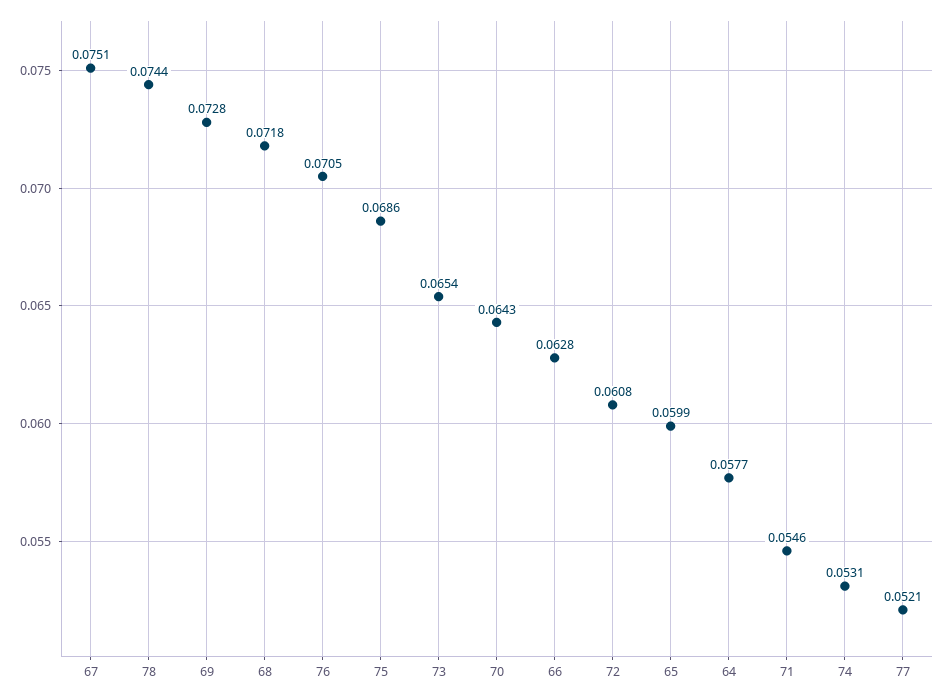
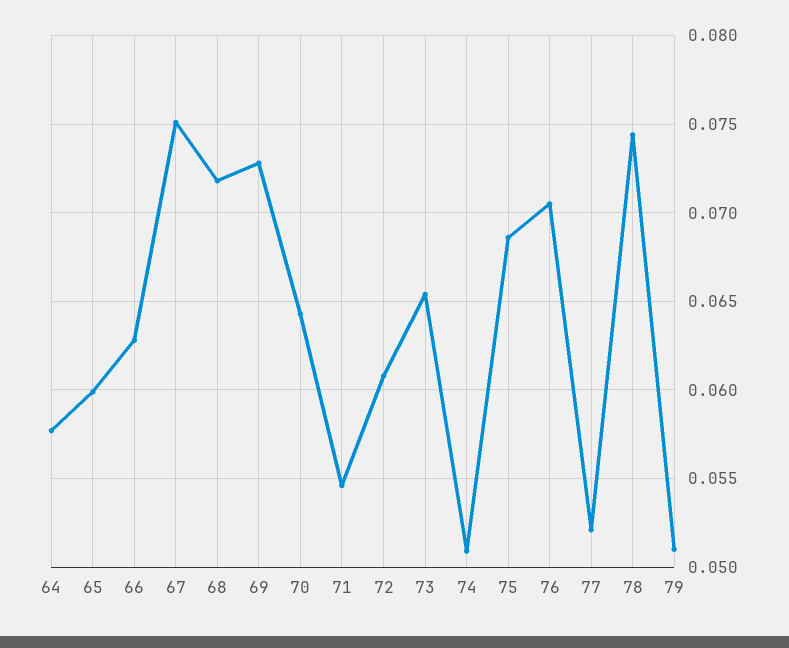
74: 0.0531 -> 0.051
79: none -> 0.051

